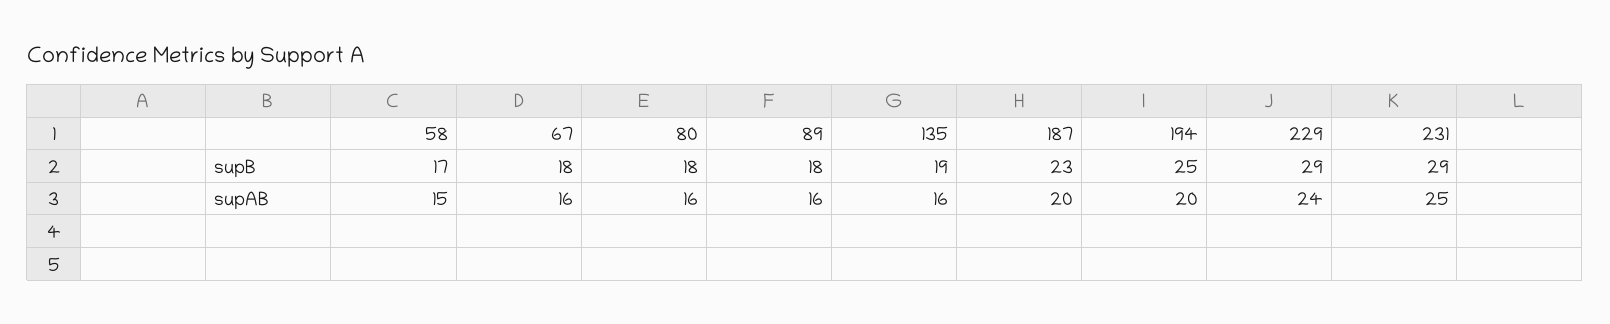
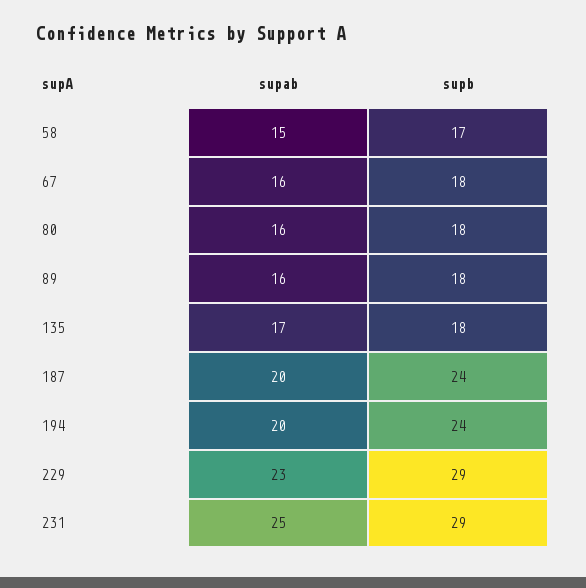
135, supB: 19 -> 18
187, supB: 23 -> 24
194, supB: 25 -> 24
135, supAB: 16 -> 17
229, supAB: 24 -> 23

